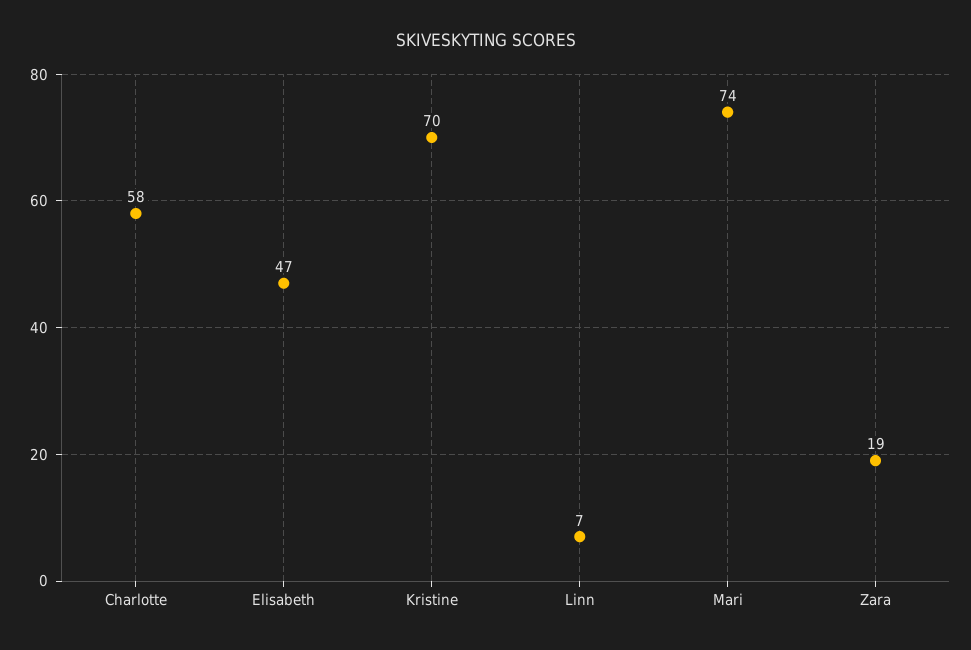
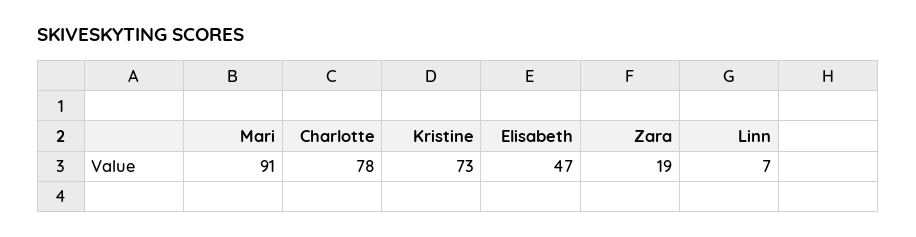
Charlotte: 58 -> 78
Kristine: 70 -> 73
Mari: 74 -> 91

